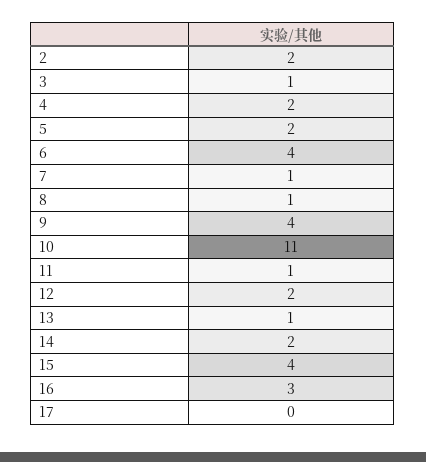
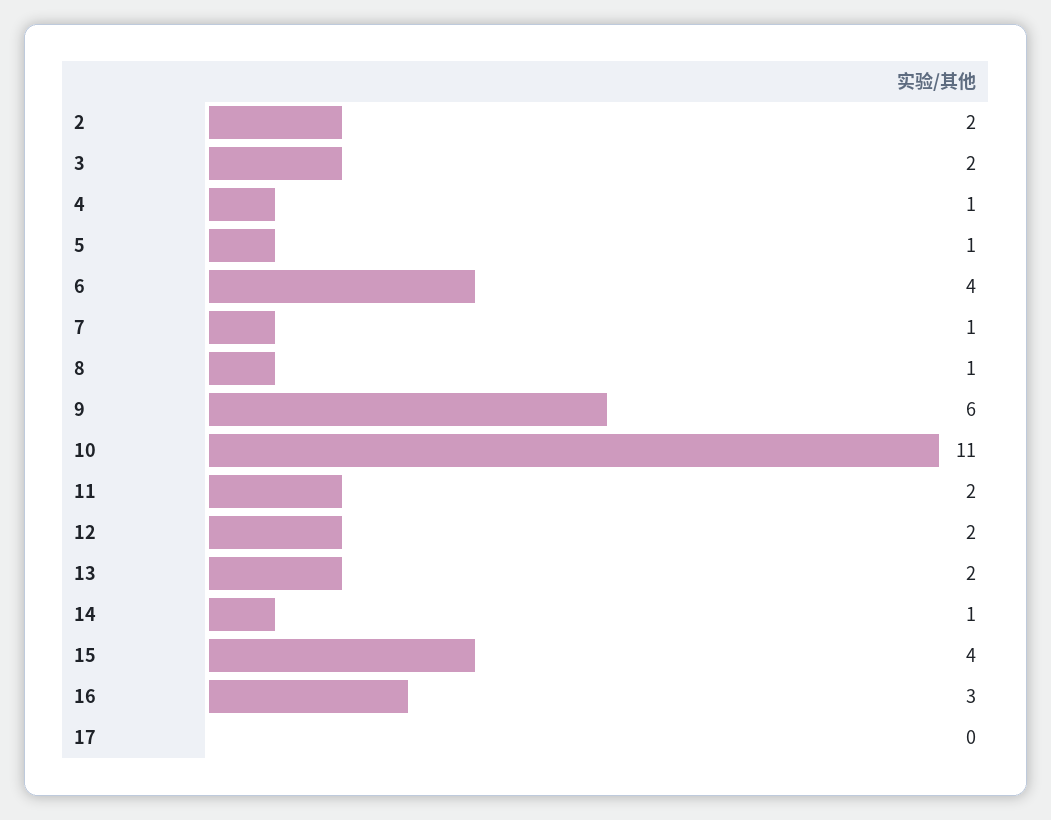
3: 1 -> 2
4: 2 -> 1
5: 2 -> 1
9: 4 -> 6
11: 1 -> 2
13: 1 -> 2
14: 2 -> 1

